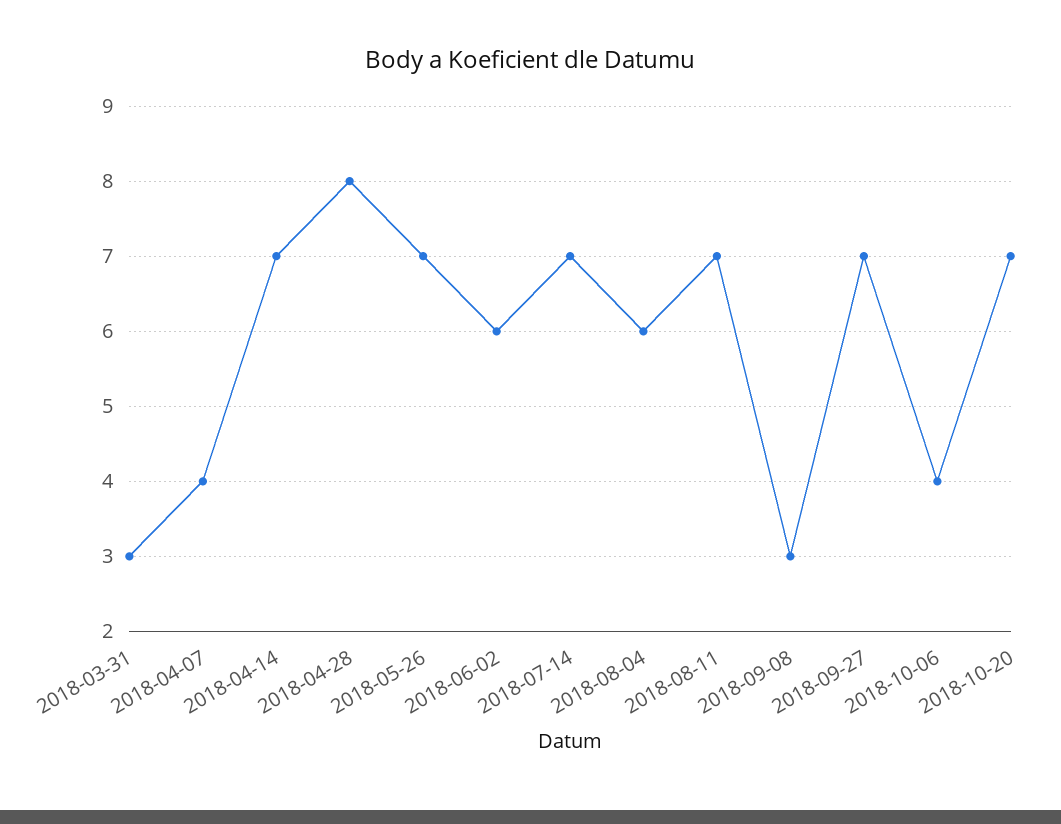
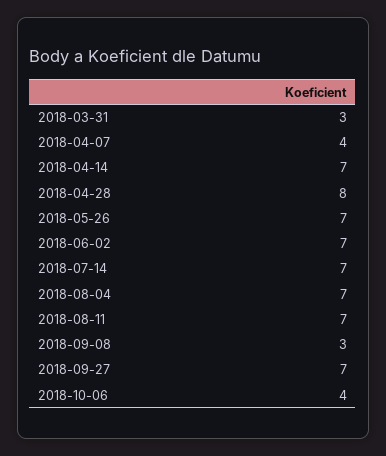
2018-06-02: 6 -> 7
2018-08-04: 6 -> 7
2018-10-20: 7 -> none

